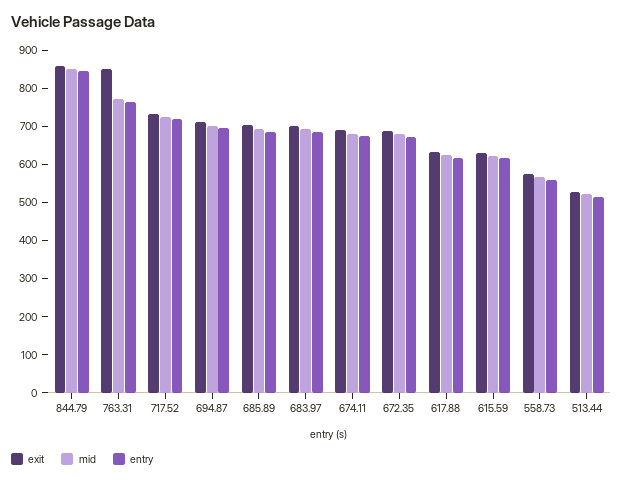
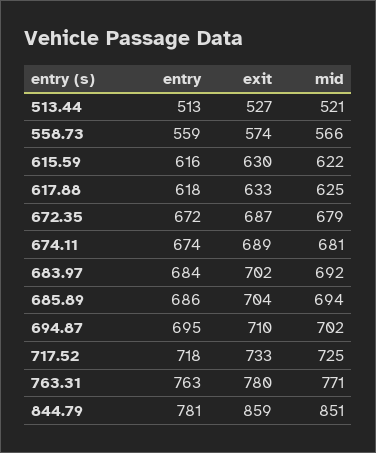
entry, 844.79: 850 -> 781
exit, 763.31: 850 -> 780

